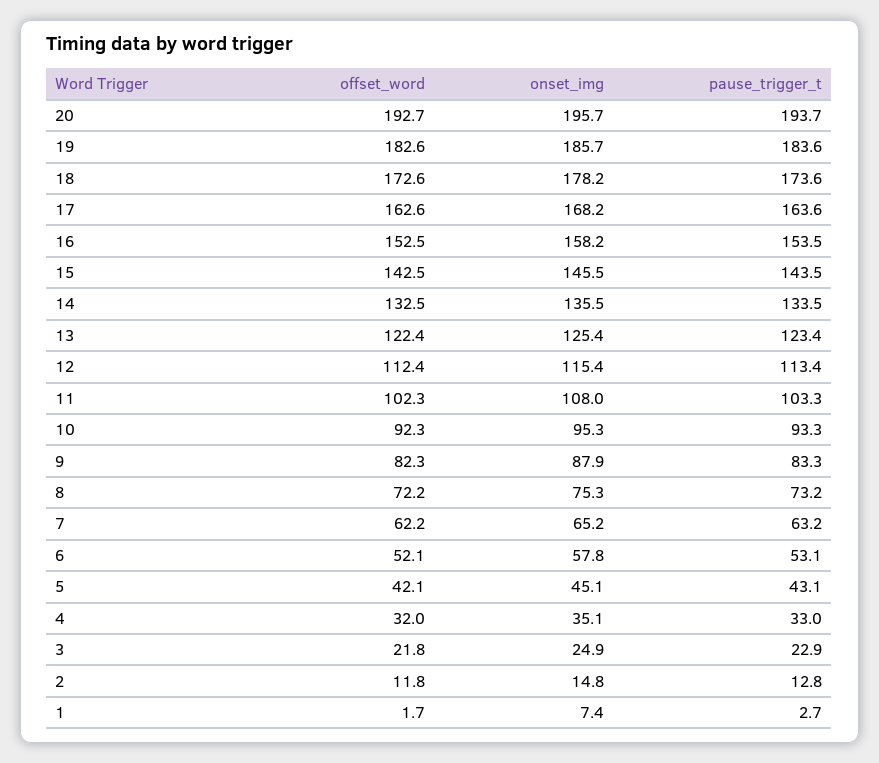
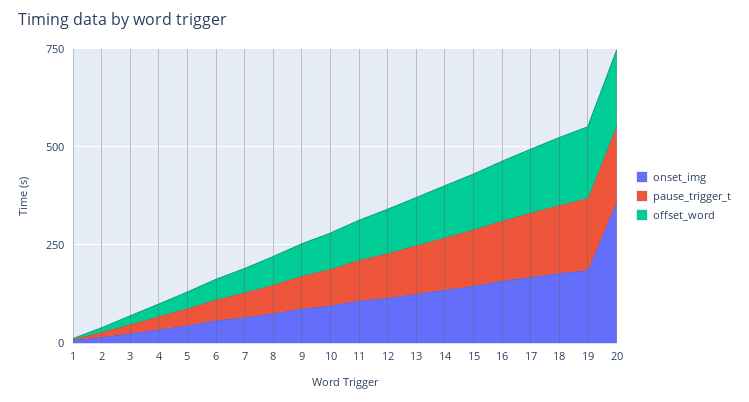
onset_img, 20: 195.7 -> 350

